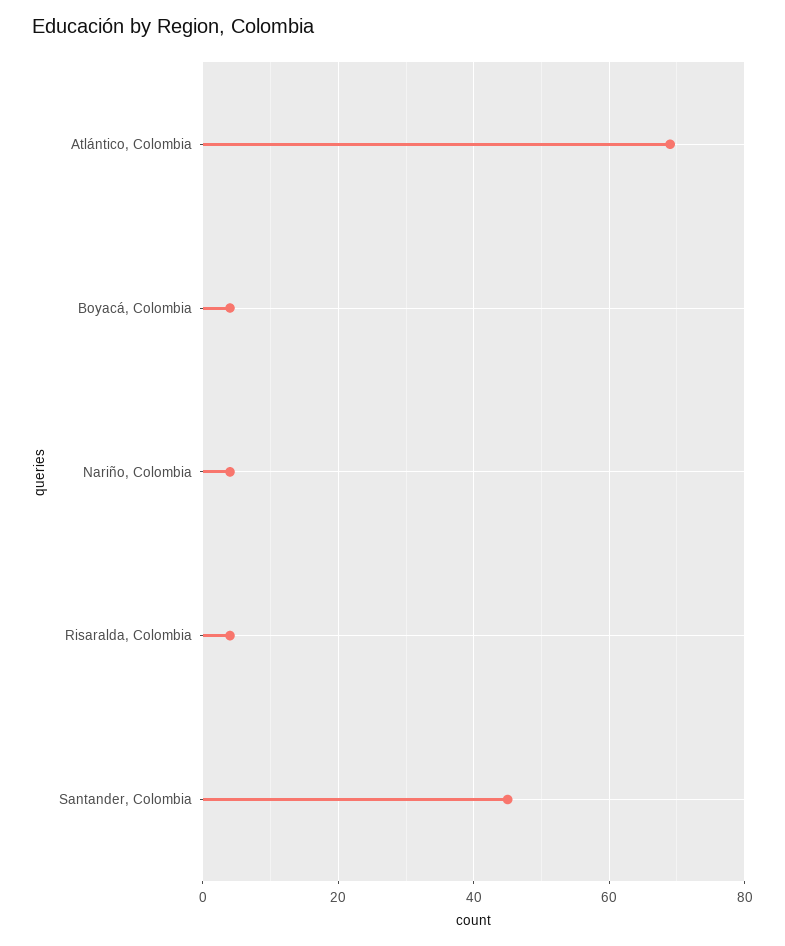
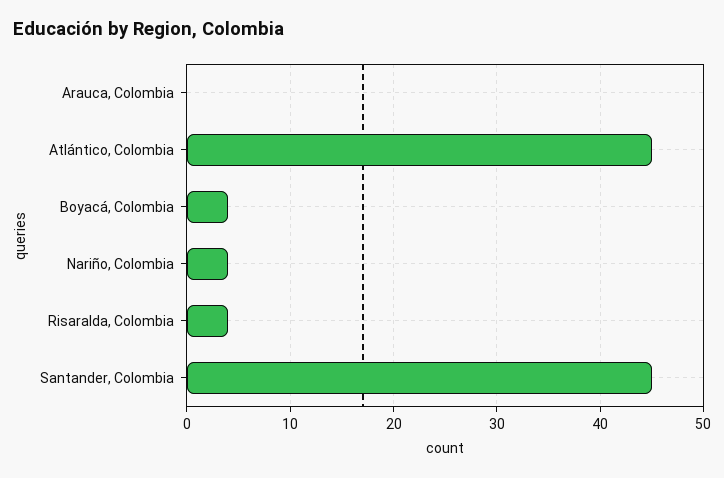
Atlántico, Colombia: 70 -> 45
Arauca, Colombia: none -> 0

